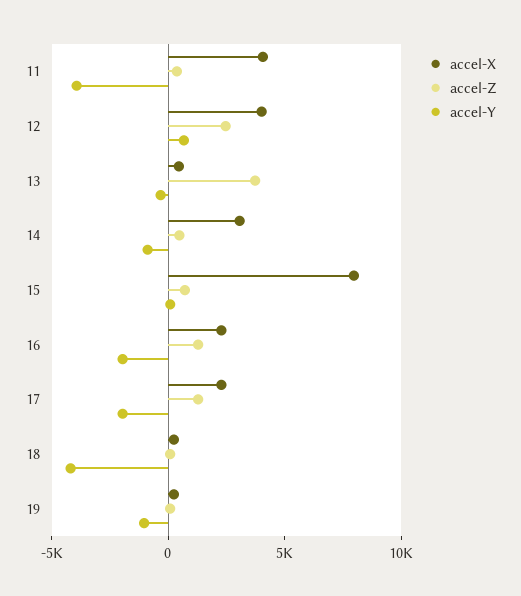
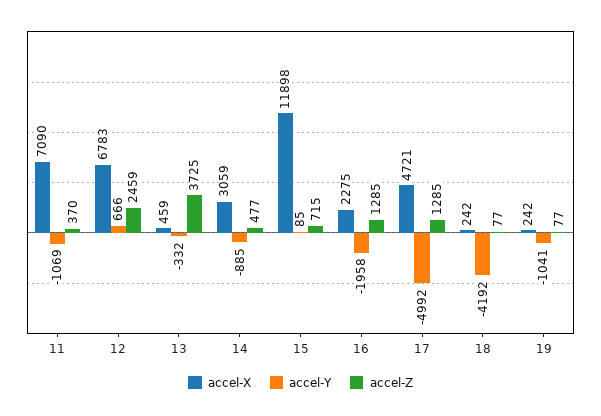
accel-X, 11: 4000 -> 7090
accel-Y, 11: -4000 -> -1069
accel-X, 12: 4000 -> 6783
accel-X, 15: 8000 -> 11898
accel-X, 17: 2000 -> 4721
accel-Y, 17: -2000 -> -4992

